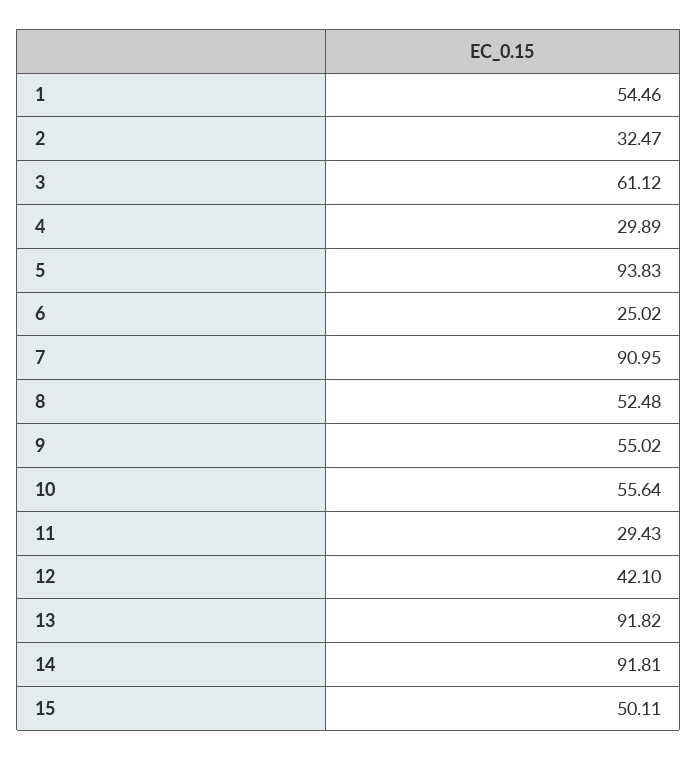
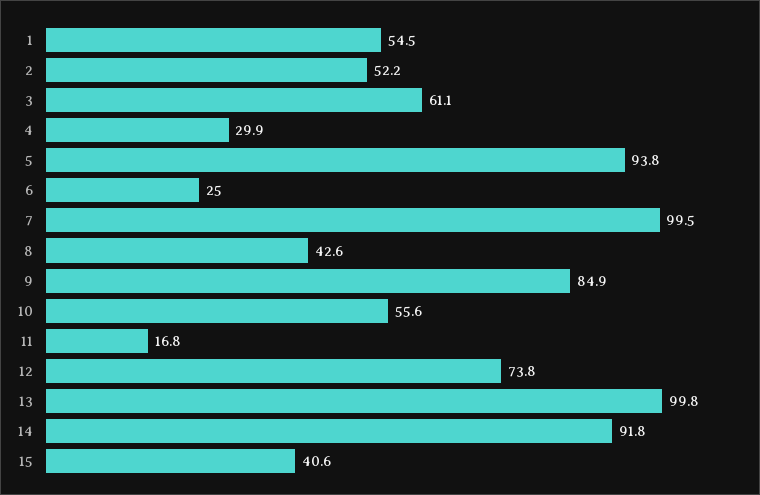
2: 32.47 -> 52.2
7: 90.95 -> 99.5
8: 52.48 -> 42.6
9: 55.02 -> 84.9
11: 29.43 -> 16.8
12: 42.1 -> 73.8
13: 91.82 -> 99.8
15: 50.11 -> 40.6

